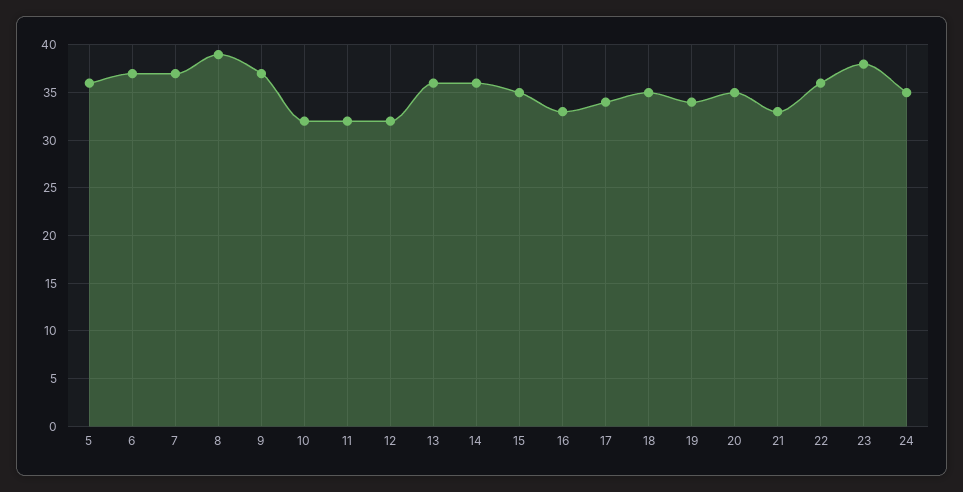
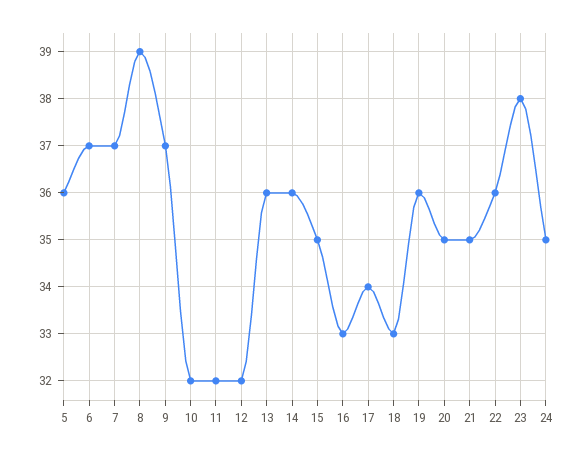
18: 35 -> 33
19: 34 -> 36
21: 33 -> 35

